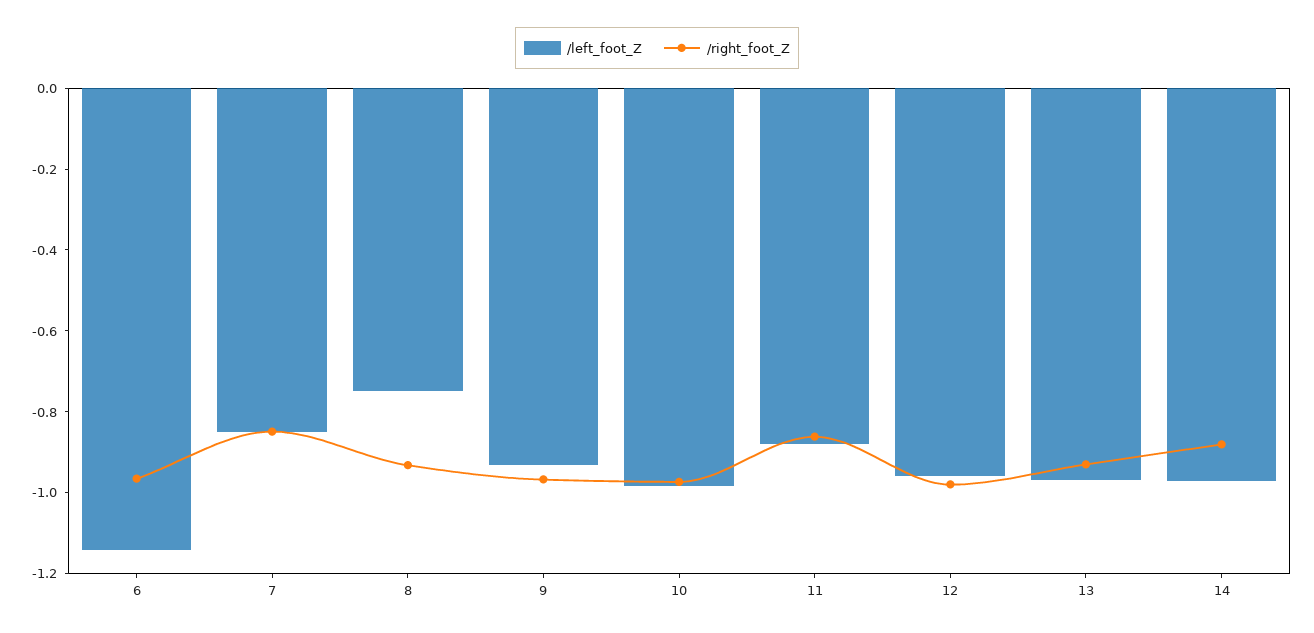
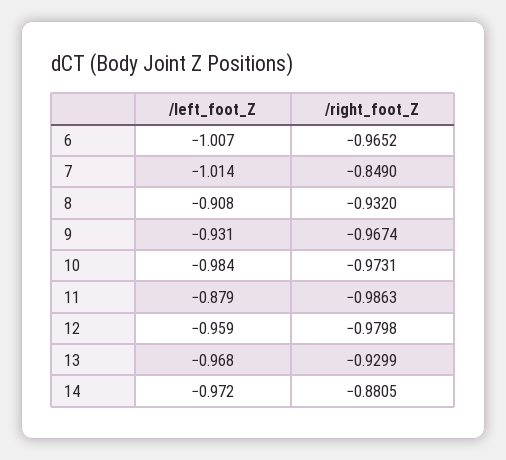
/left_foot_Z, 6: -1.15 -> -1.007
/left_foot_Z, 7: -0.85 -> -1.014
/left_foot_Z, 8: -0.75 -> -0.908
/right_foot_Z, 11: -0.85 -> -0.9863

